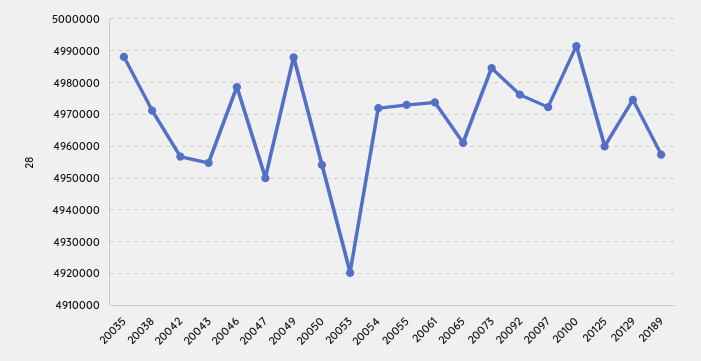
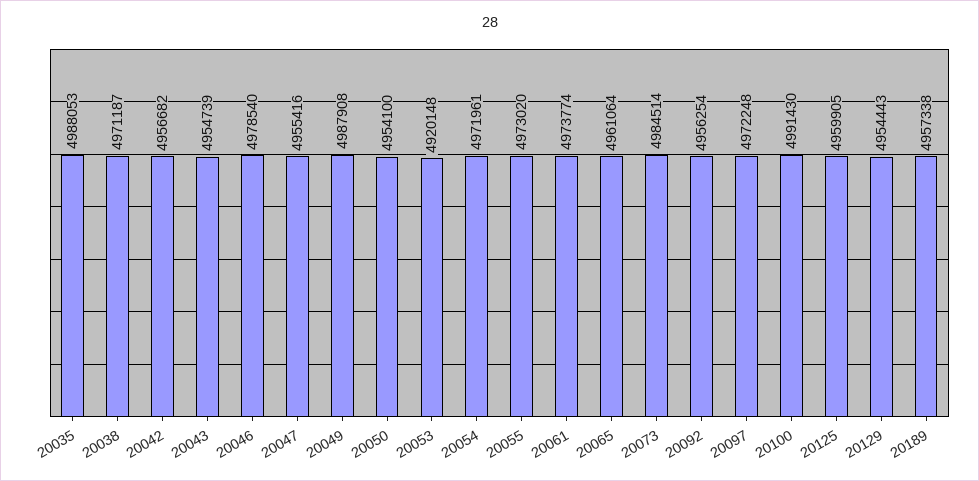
20047: 4950000 -> 4955416
20092: 4976000 -> 4956254
20129: 4974000 -> 4954443

